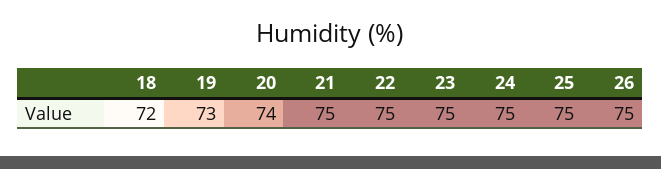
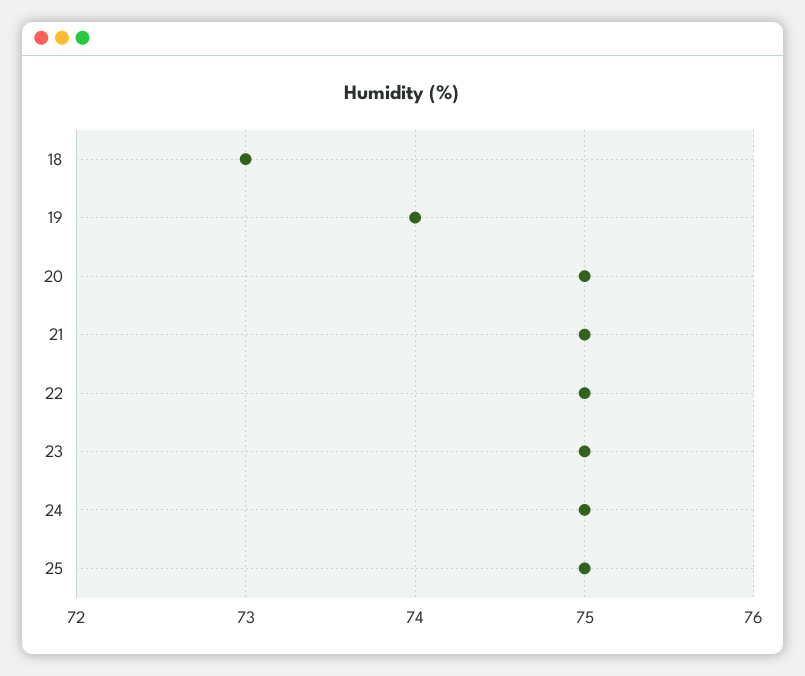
18: 72 -> 73
19: 73 -> 74
20: 74 -> 75
26: 75 -> none

